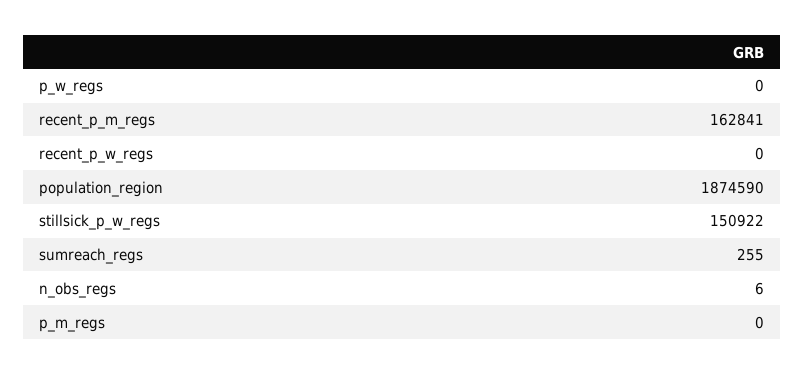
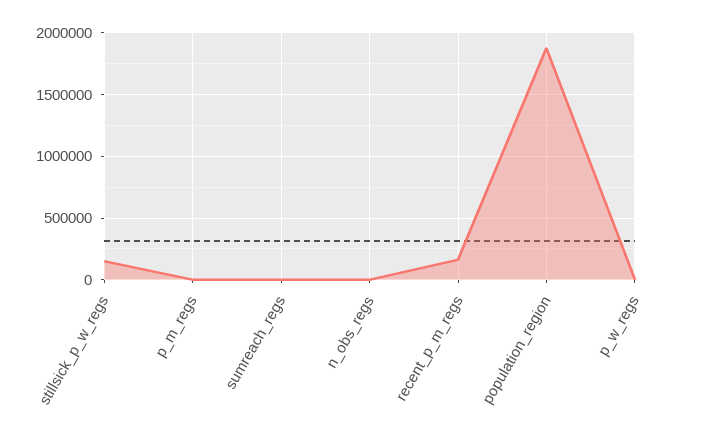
recent_p_w_regs: 0 -> none

